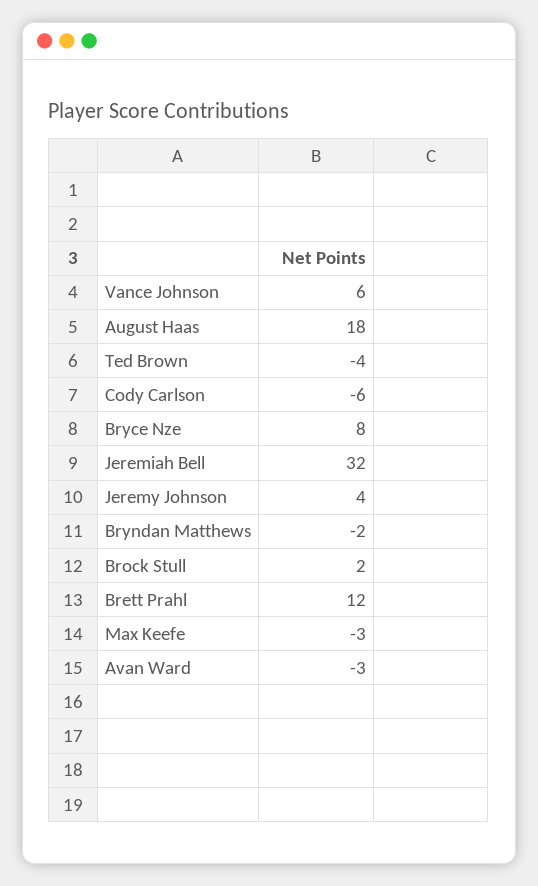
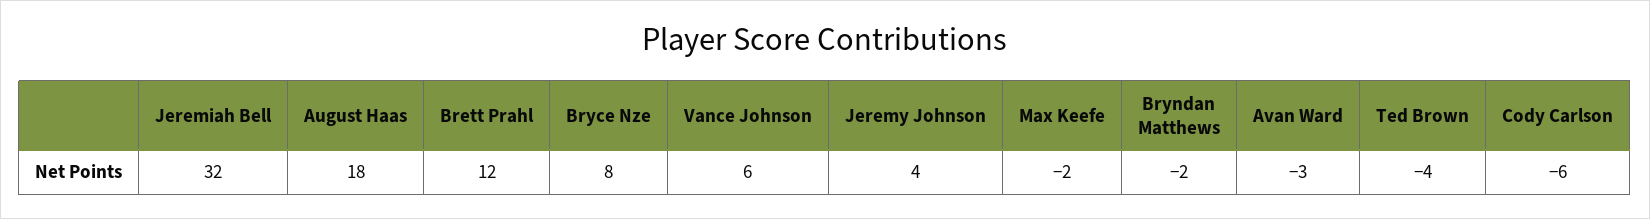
Brock Stull: 2 -> none
Max Keefe: -3 -> -2

